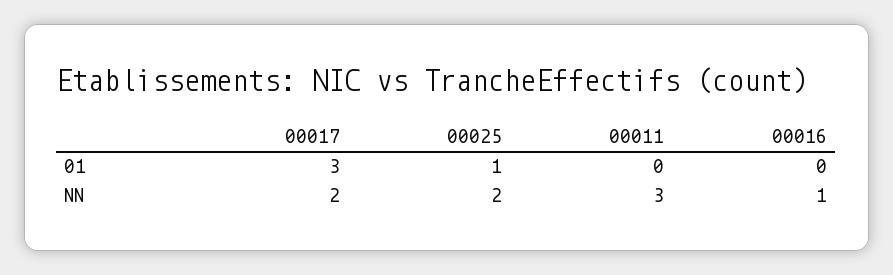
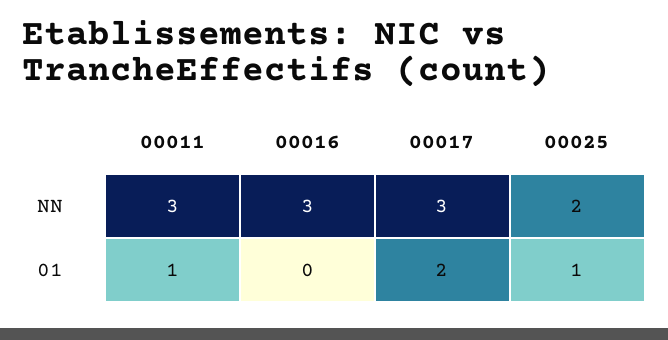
00017, 01: 3 -> 2
00011, 01: 0 -> 1
00017, NN: 2 -> 3
00016, NN: 1 -> 3

